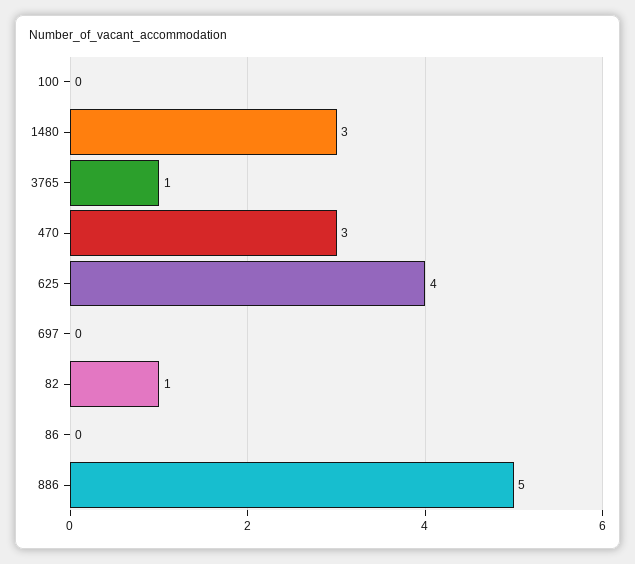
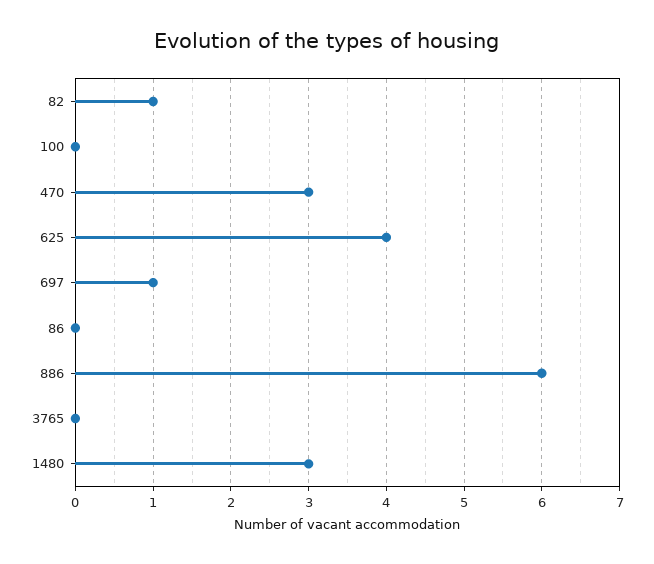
3765: 1 -> 0
697: 0 -> 1
886: 5 -> 6

